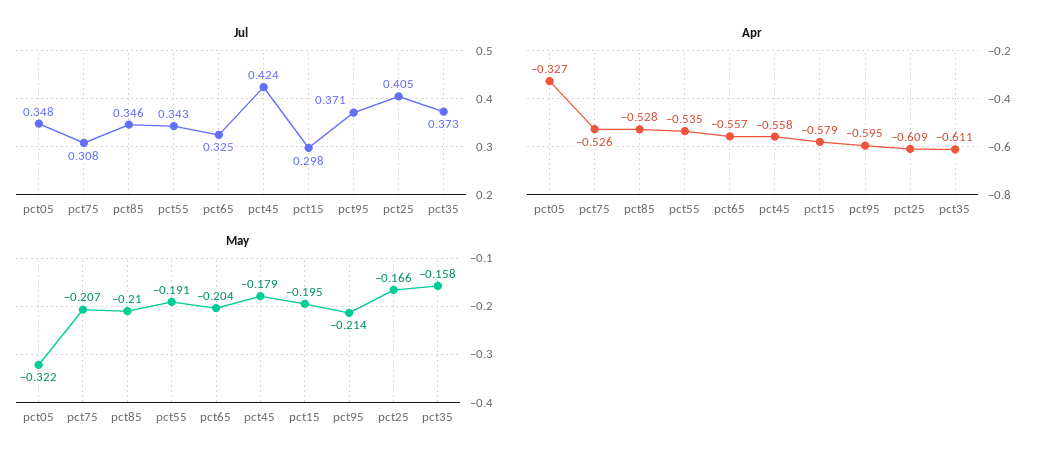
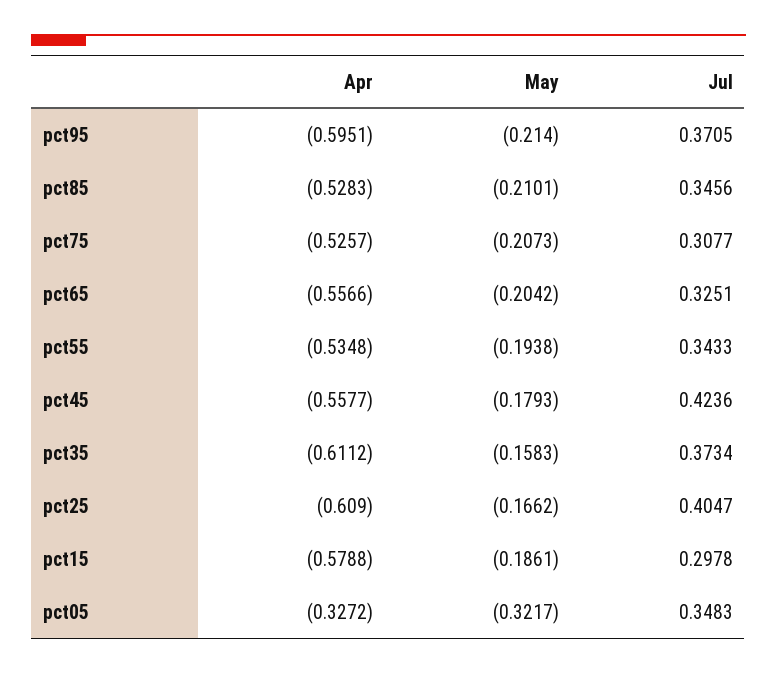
May, pct55: -0.191 -> -0.1938
May, pct15: -0.195 -> -0.1861

